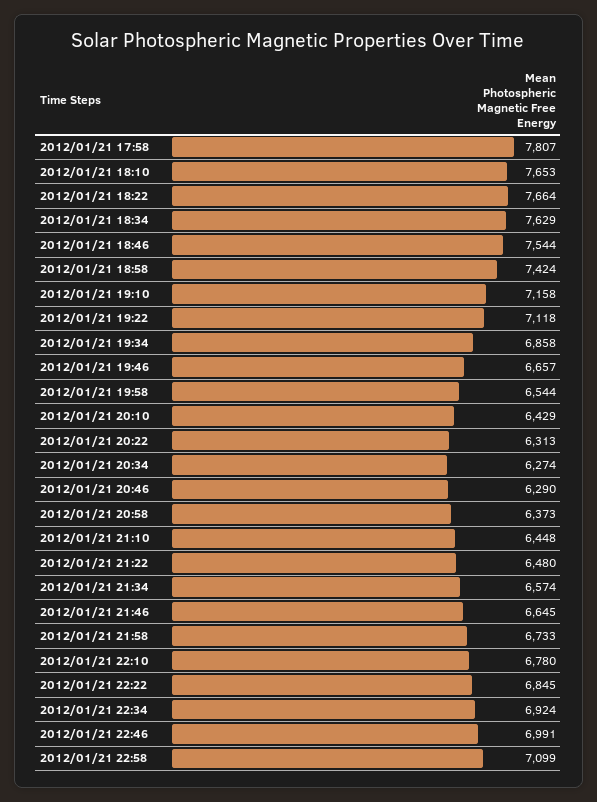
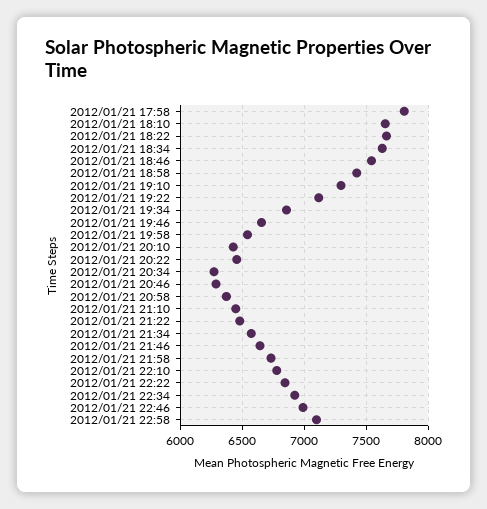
2012/01/21 19:10: 7158 -> 7300
2012/01/21 20:22: 6313 -> 6450

